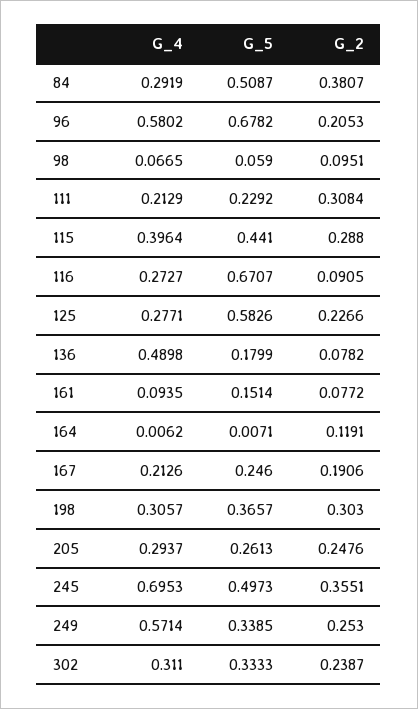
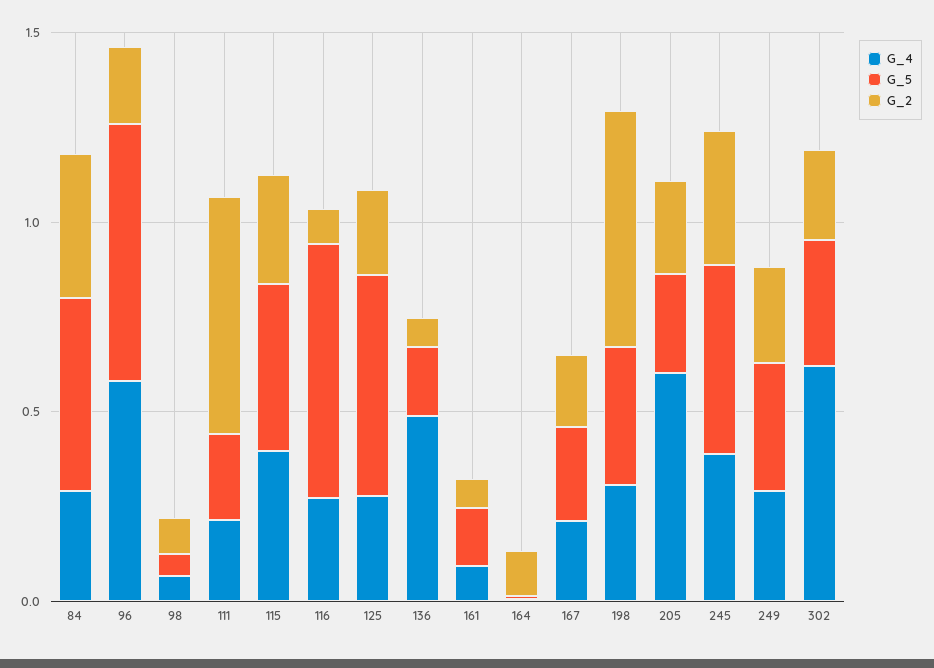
G_2, 111: 0.3084 -> 0.6
G_2, 198: 0.303 -> 0.6
G_4, 205: 0.2937 -> 0.6
G_4, 245: 0.6953 -> 0.4
G_4, 249: 0.5714 -> 0.3
G_4, 302: 0.311 -> 0.6

